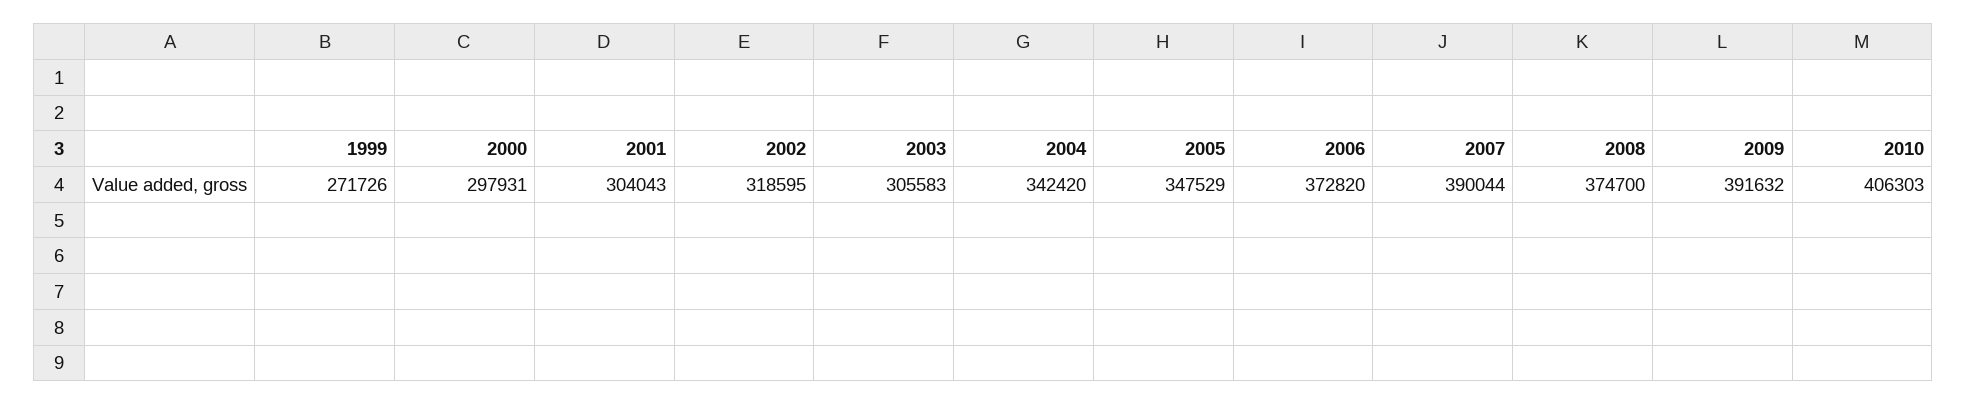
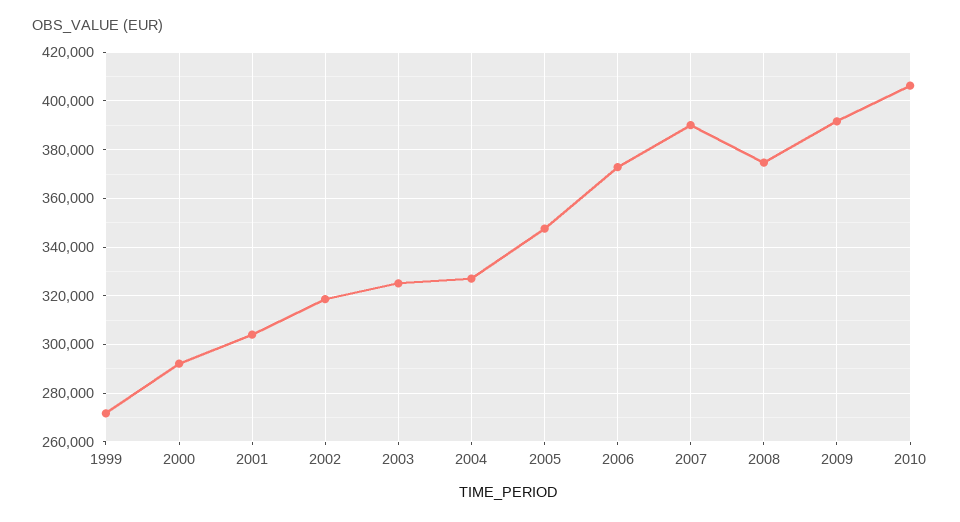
2000: 297931 -> 292500
2003: 305583 -> 325000
2004: 342420 -> 327500

